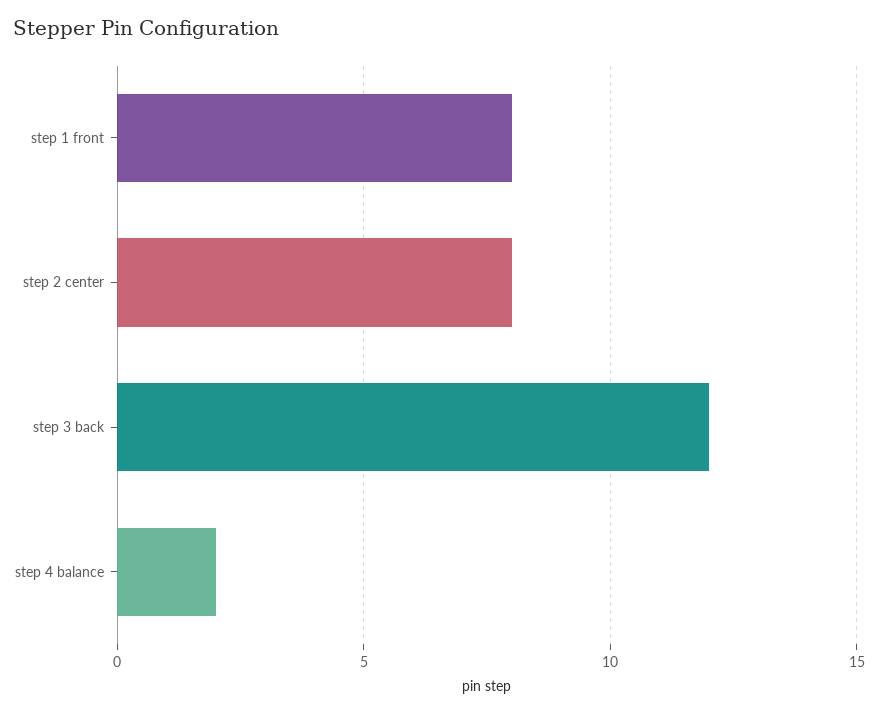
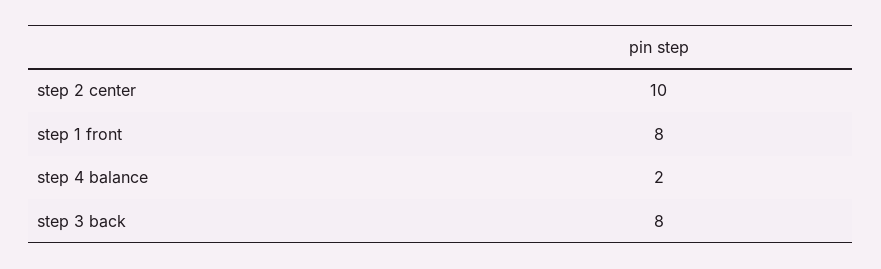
step 2 center: 8 -> 10
step 3 back: 12 -> 8

